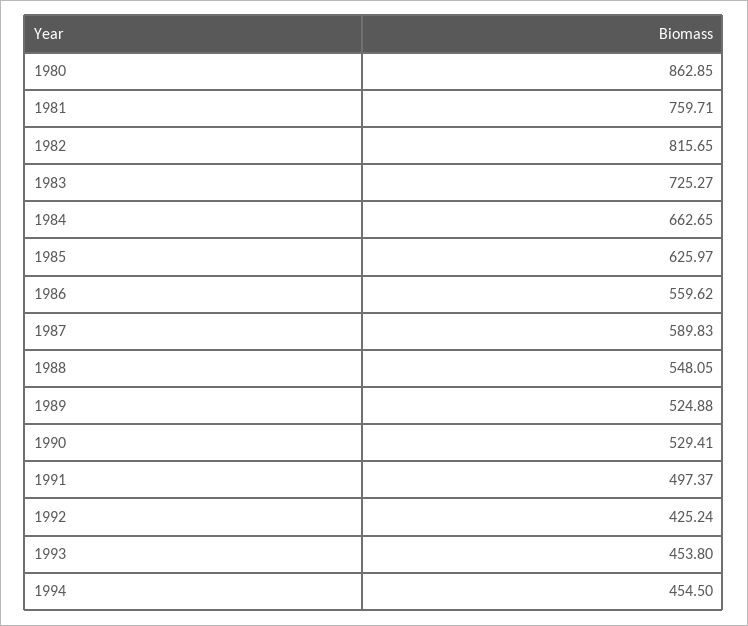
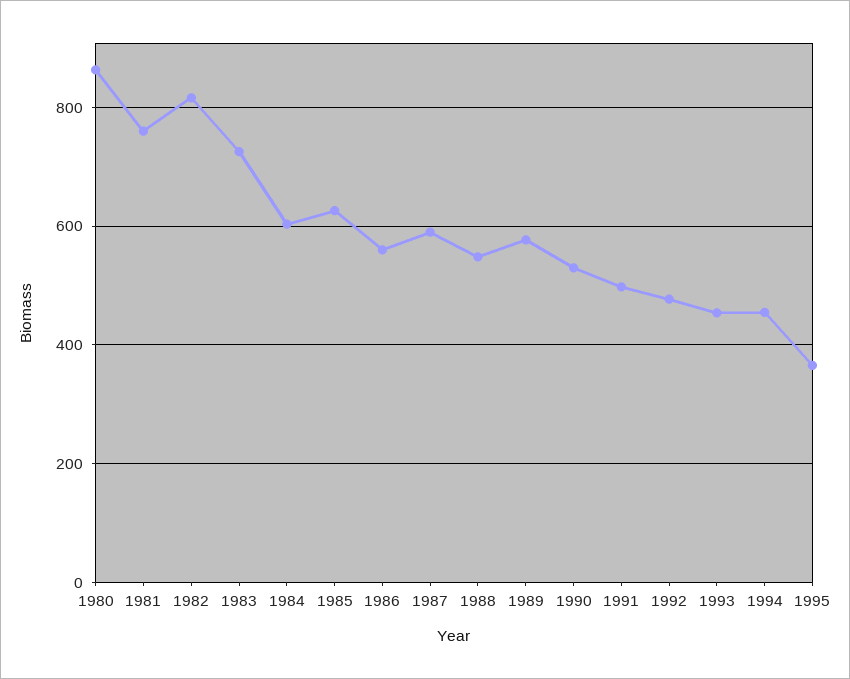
1984: 662.65 -> 600
1989: 524.88 -> 580
1992: 425.24 -> 480
1995: none -> 360

